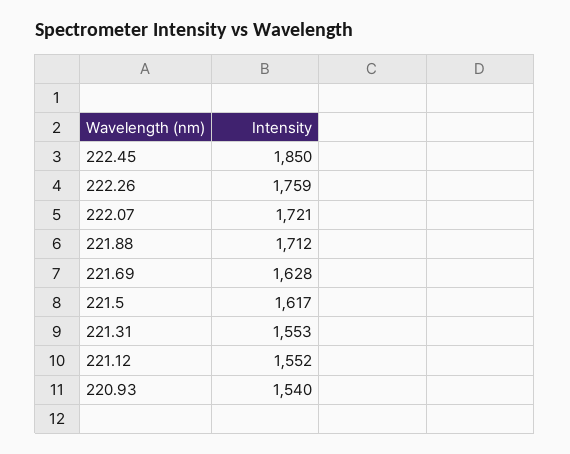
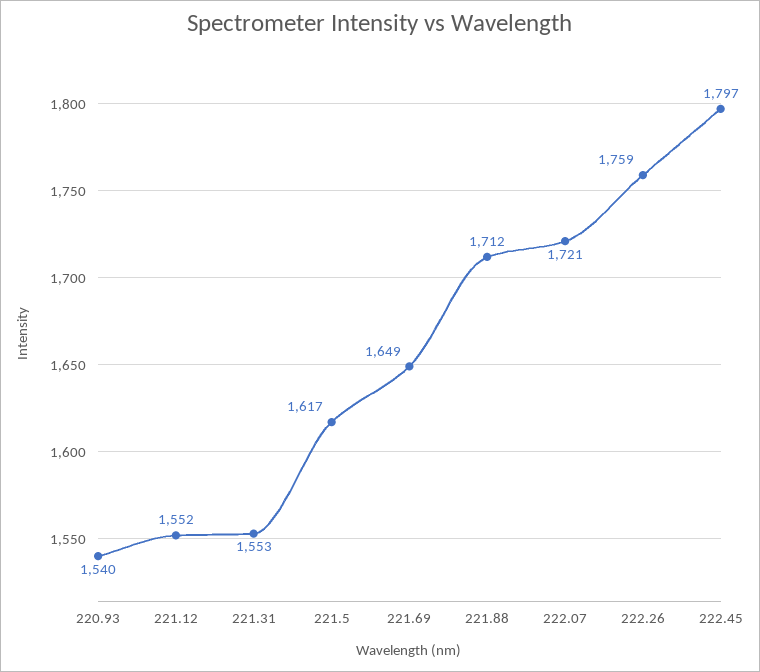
222.45: 1850 -> 1797
221.69: 1628 -> 1649

